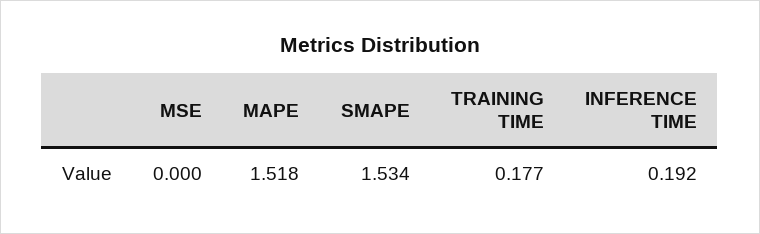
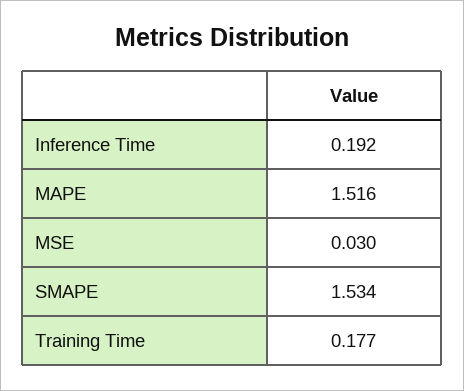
MSE: 0 -> 0.03
MAPE: 1.518 -> 1.516

